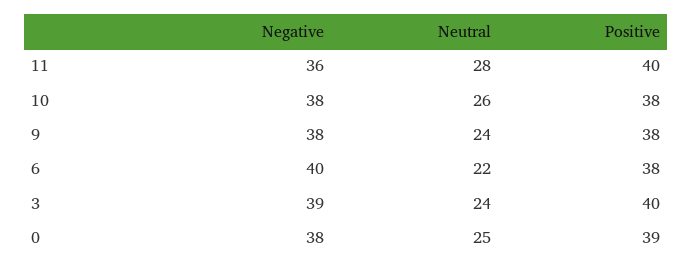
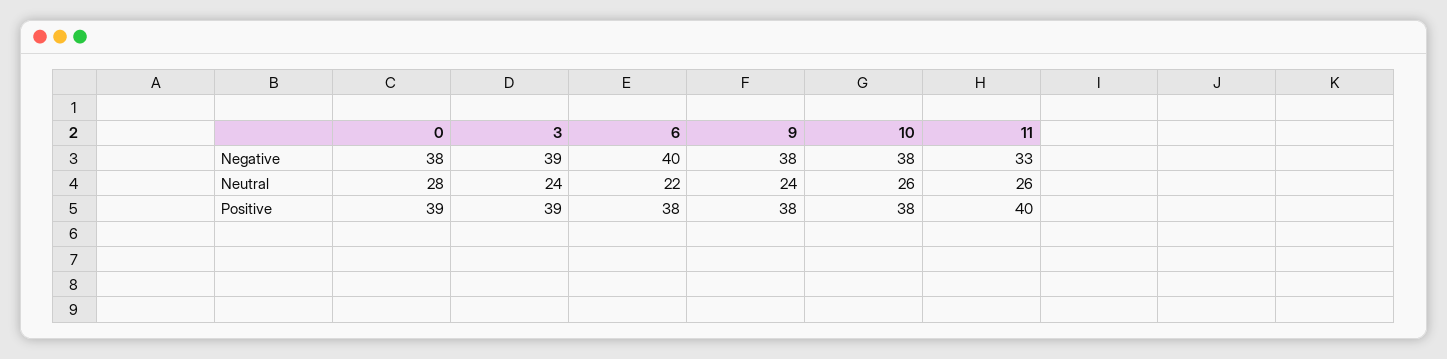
Negative, 11: 36 -> 33
Neutral, 11: 28 -> 26
Positive, 3: 40 -> 39
Neutral, 0: 25 -> 28

